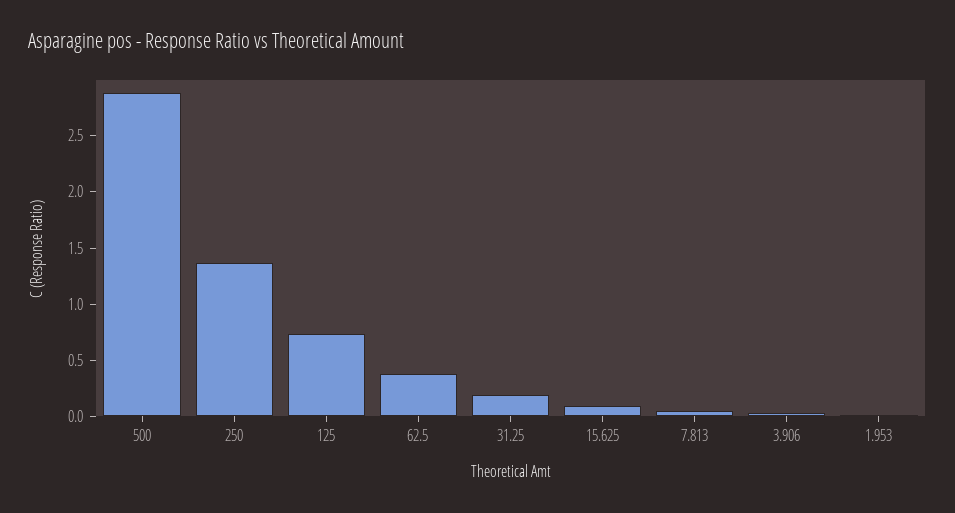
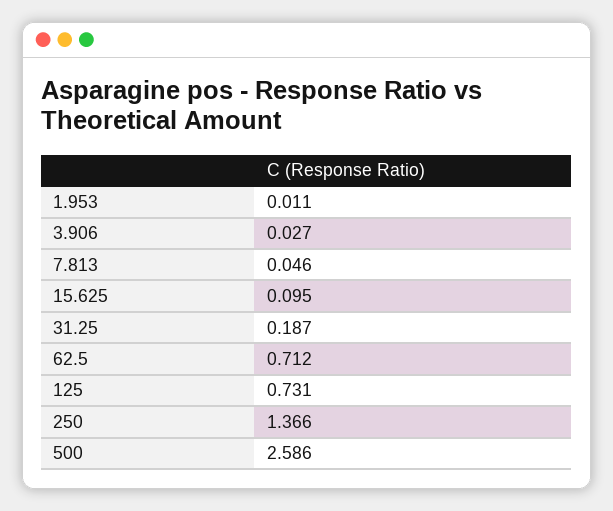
500: 2.9 -> 2.586
62.5: 0.4 -> 0.712

